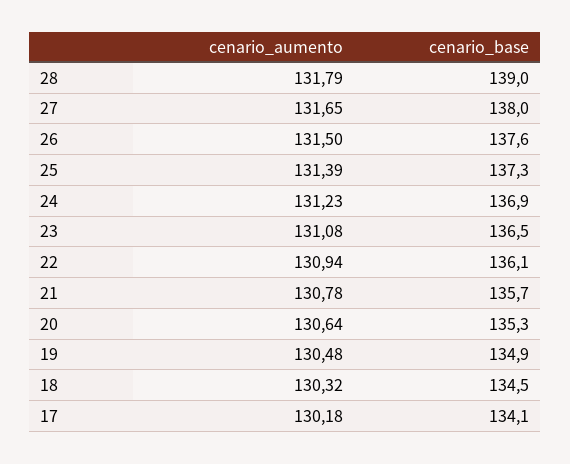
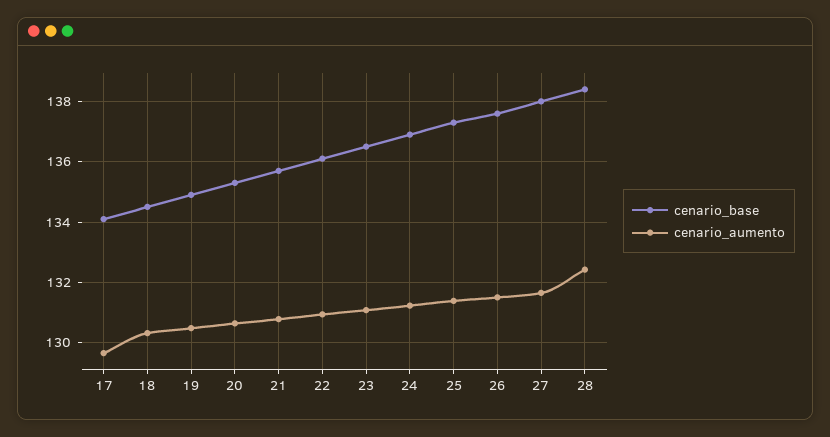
cenario_aumento, 28: 131.79 -> 132.4
cenario_base, 28: 139 -> 138.4
cenario_aumento, 17: 130.18 -> 129.6

